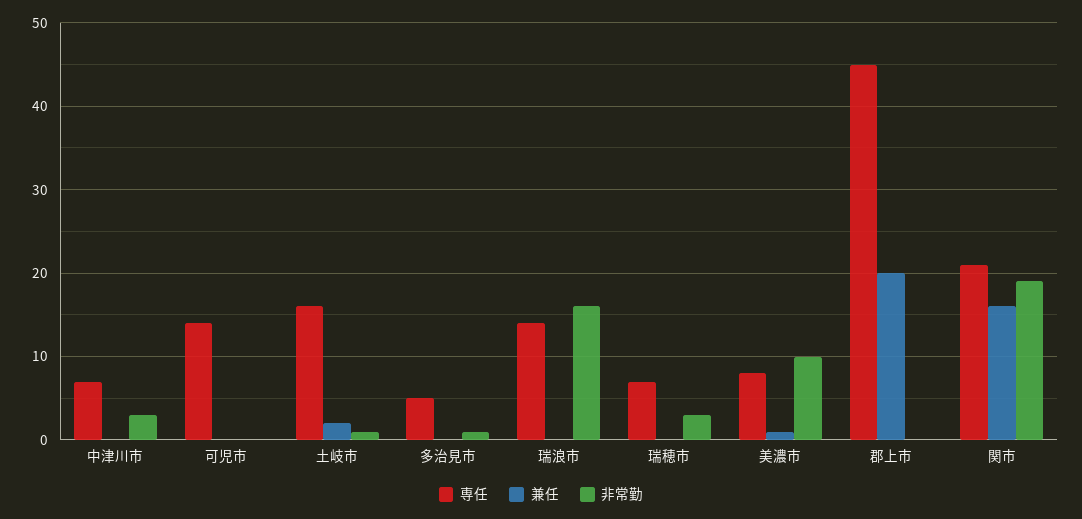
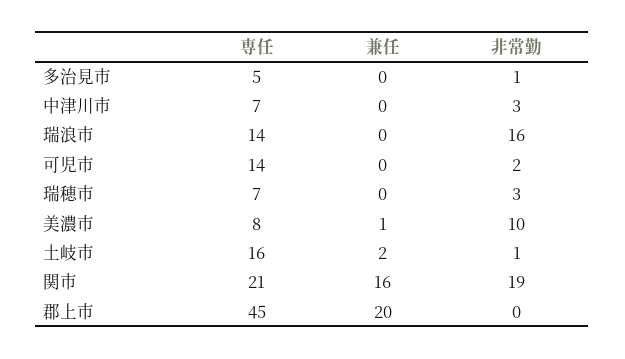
非常勤, 可児市: 0 -> 2

